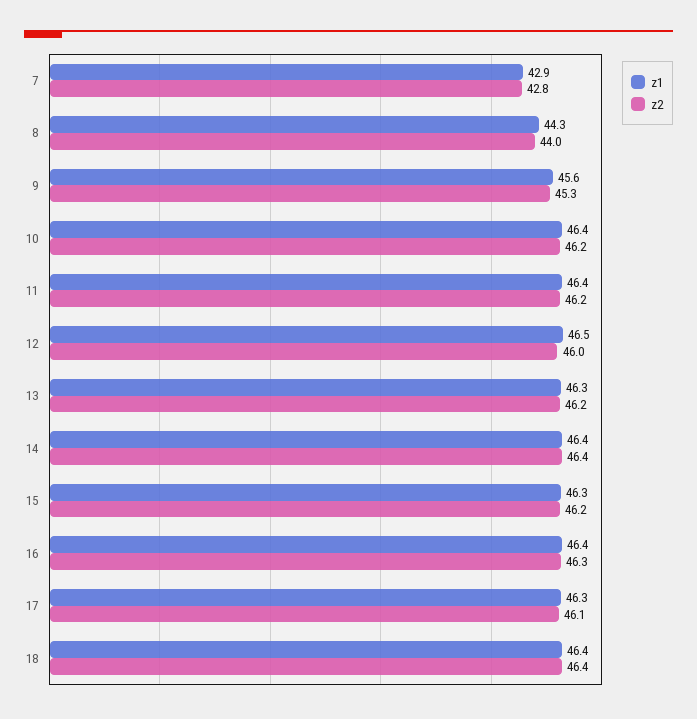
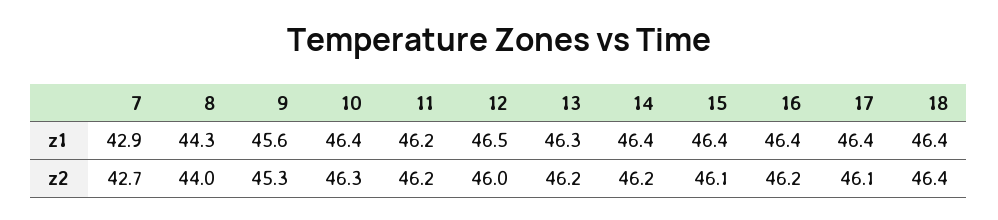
z2, 7: 42.8 -> 42.7
z2, 10: 46.2 -> 46.3
z1, 11: 46.4 -> 46.2
z2, 14: 46.4 -> 46.2
z1, 15: 46.3 -> 46.4
z2, 15: 46.2 -> 46.1
z2, 16: 46.3 -> 46.2
z1, 17: 46.3 -> 46.4

